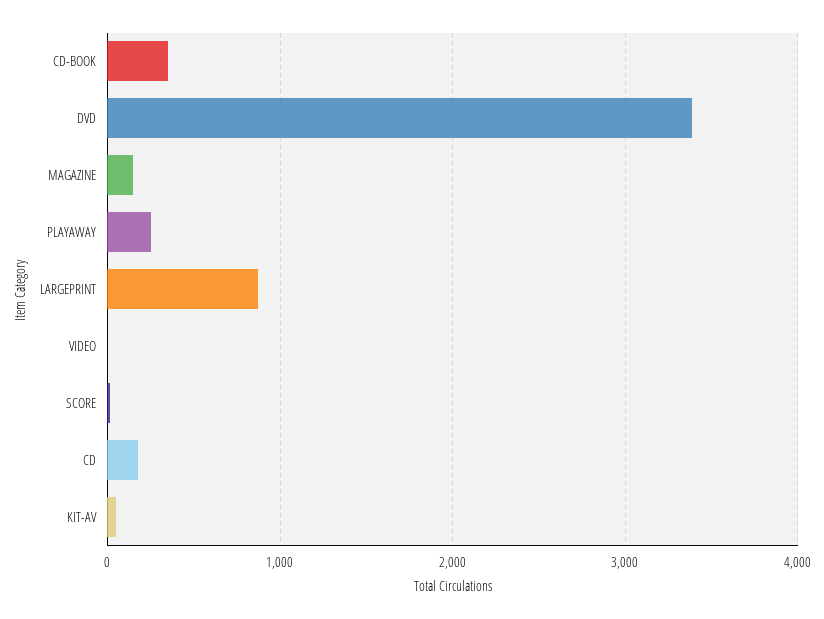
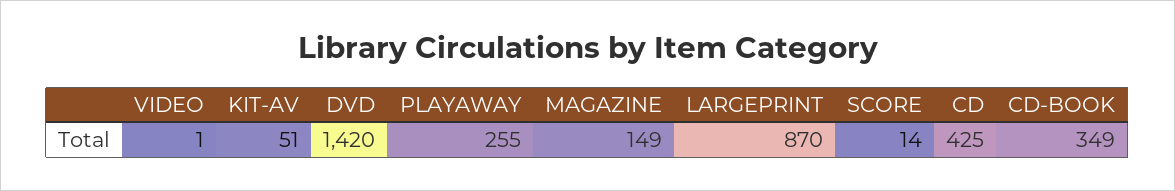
DVD: 3400 -> 1420
CD: 200 -> 425

